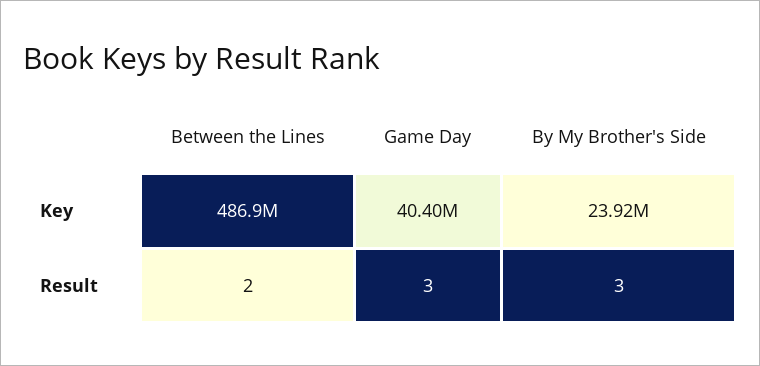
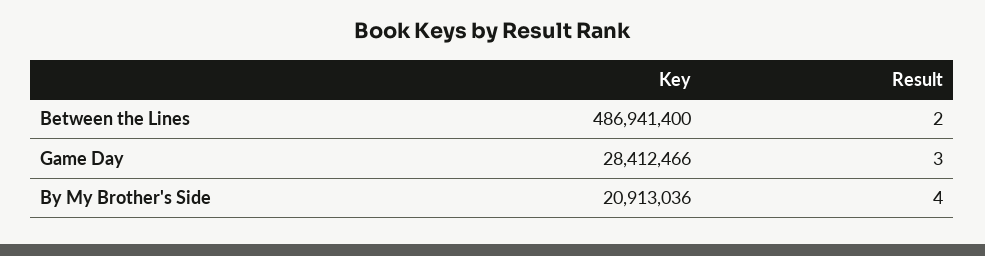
Game Day, Key: 40400000 -> 28412466
By My Brother's Side, Key: 23920000 -> 20913036
By My Brother's Side, Result: 3 -> 4

